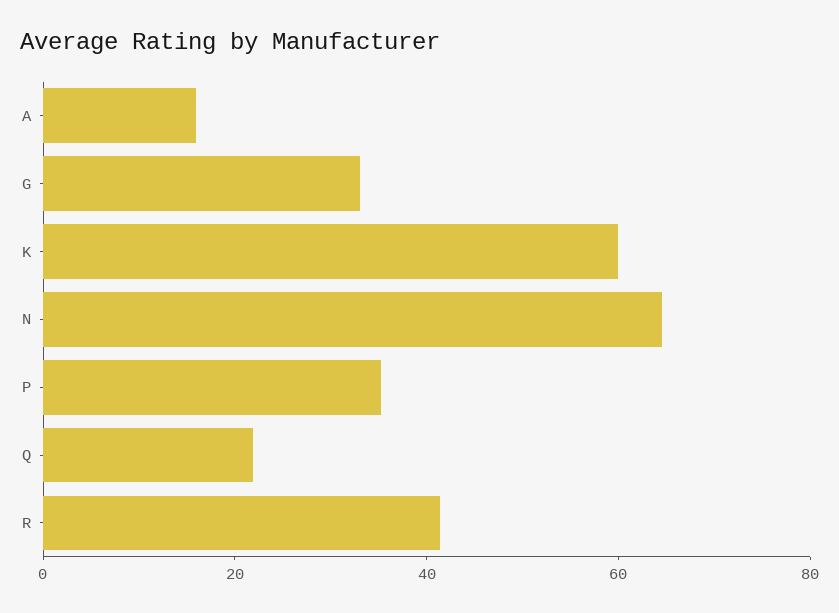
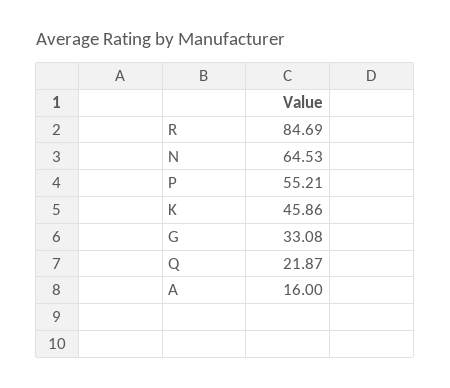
K: 60 -> 45.86
P: 35 -> 55.21
R: 40 -> 84.69

